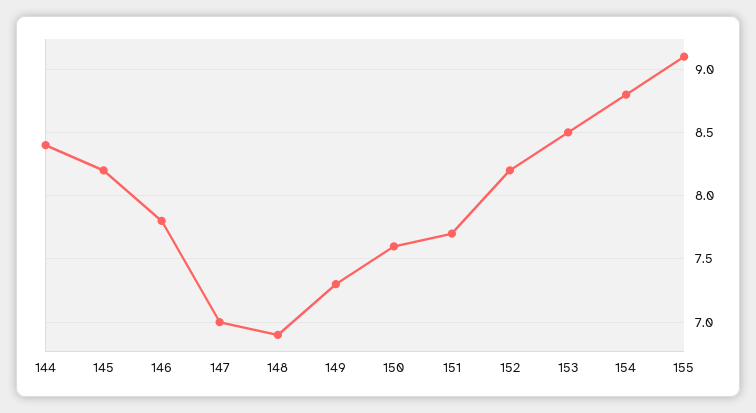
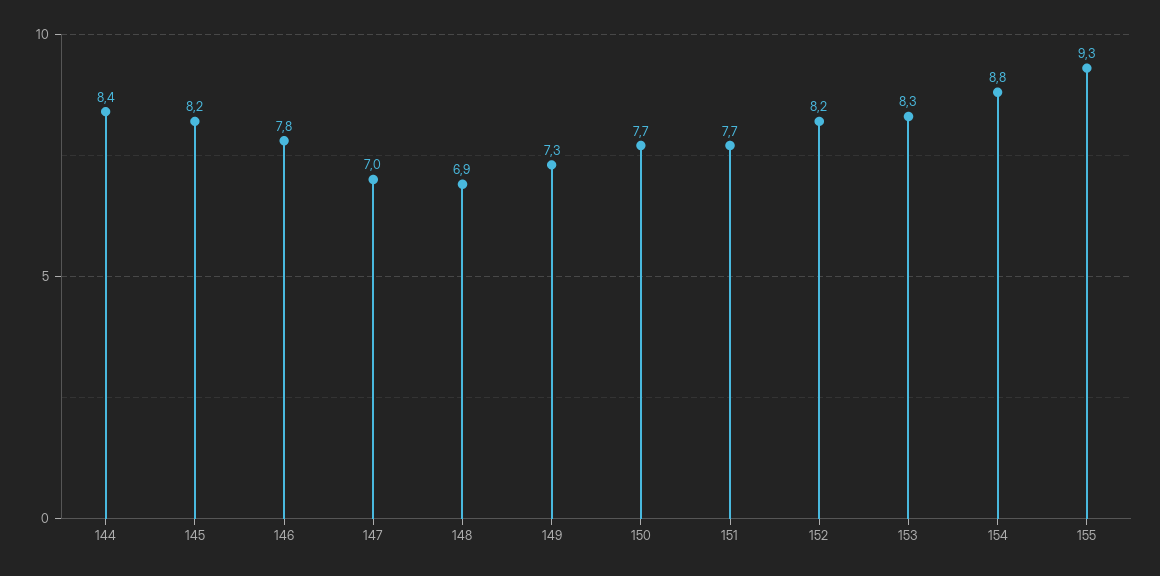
150: 7.6 -> 7.7
153: 8.5 -> 8.3
155: 9.1 -> 9.3

